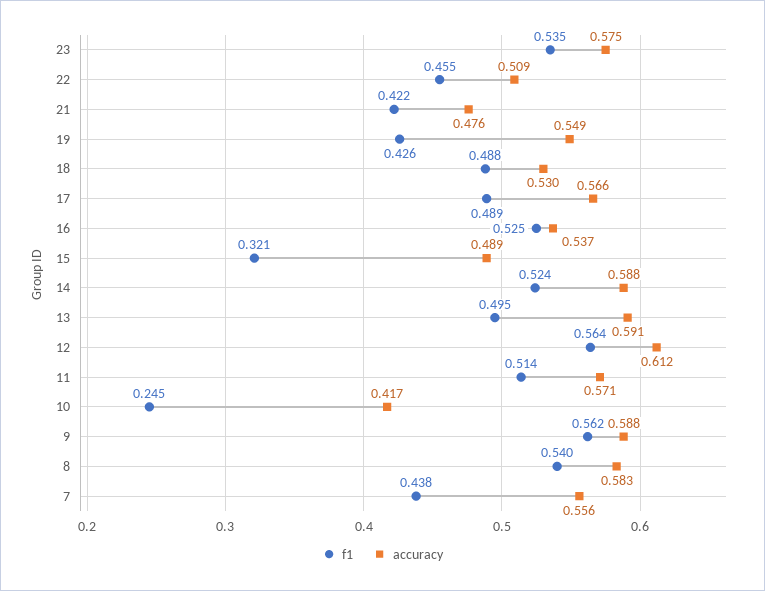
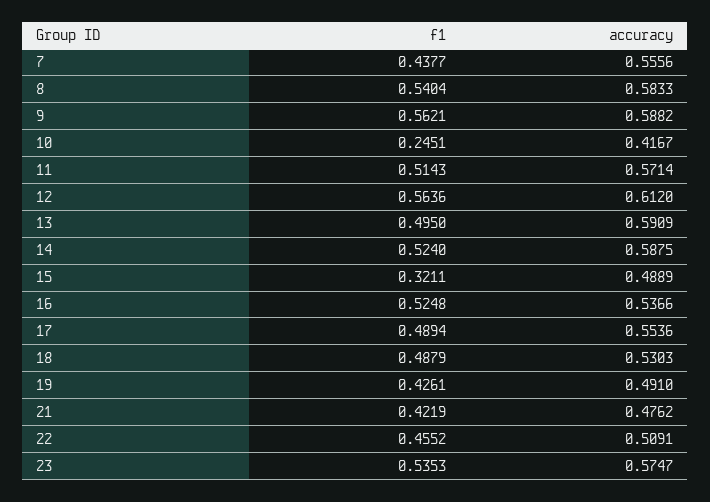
accuracy, 19: 0.549 -> 0.491
accuracy, 17: 0.566 -> 0.5536

